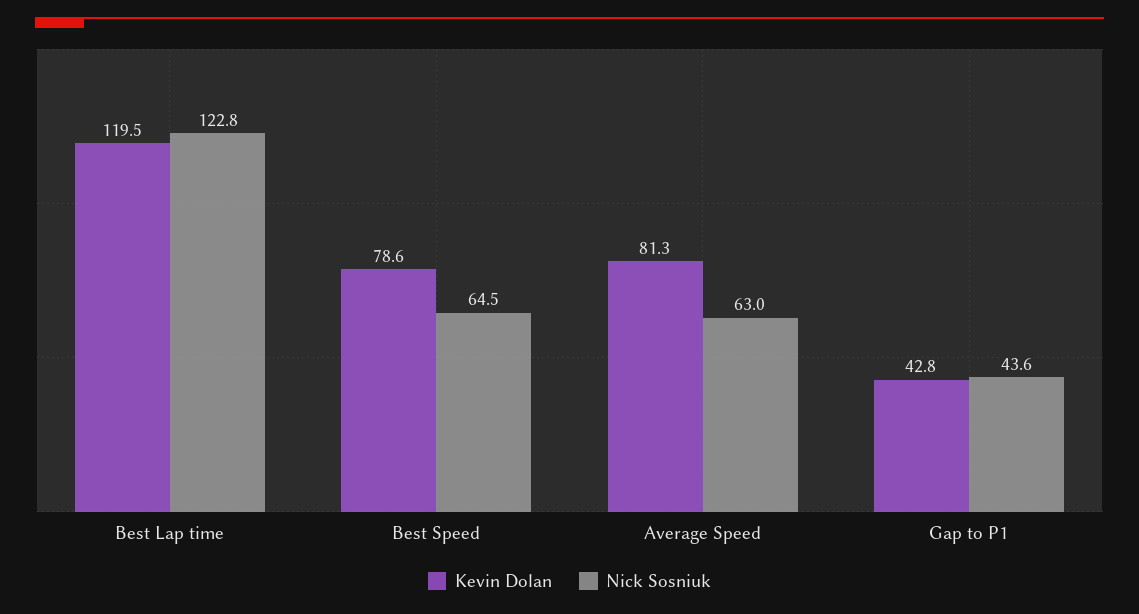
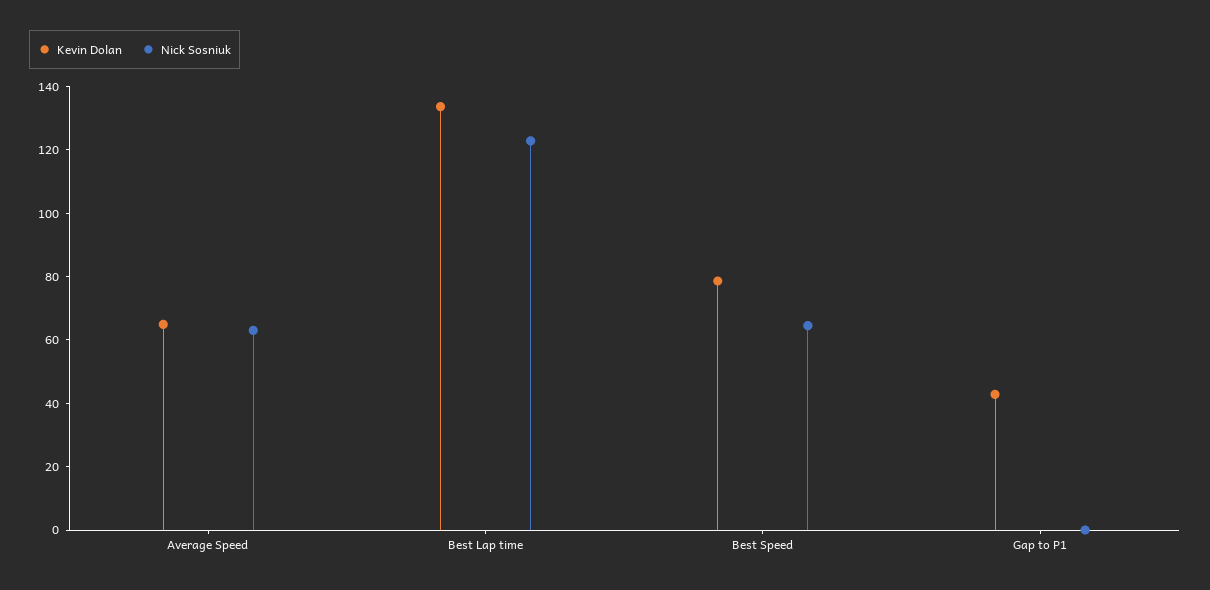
Kevin Dolan, Best Lap time: 119.5 -> 135
Kevin Dolan, Average Speed: 81.3 -> 65
Nick Sosniuk, Gap to P1: 43.6 -> 0

